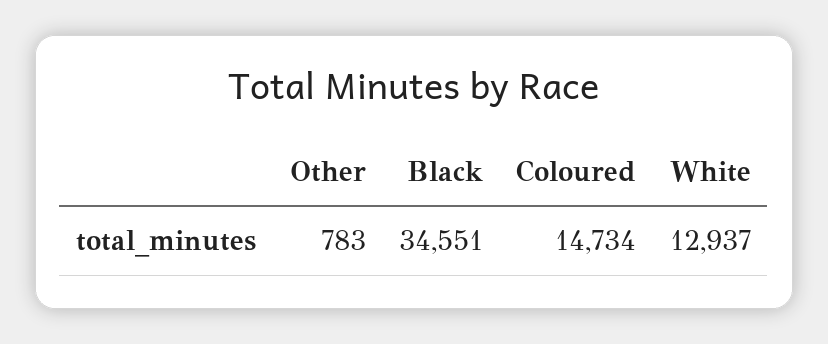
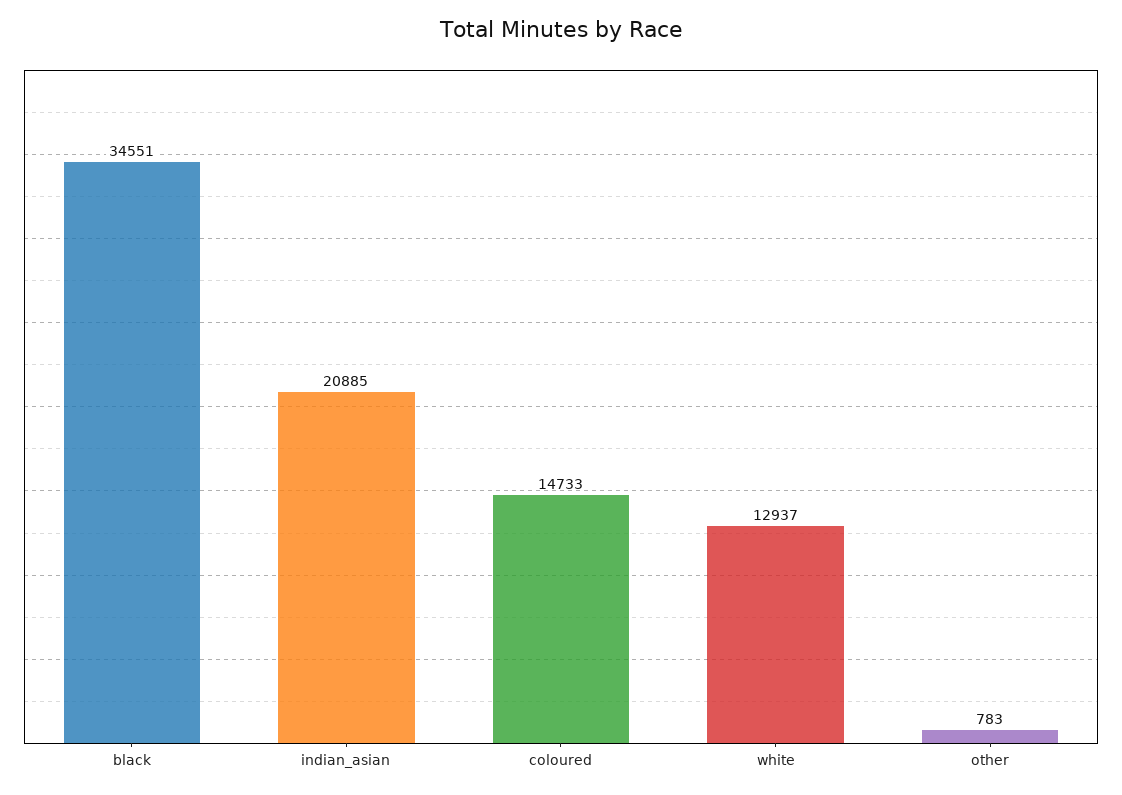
Coloured: 14734 -> 14733
indian_asian: none -> 20885

